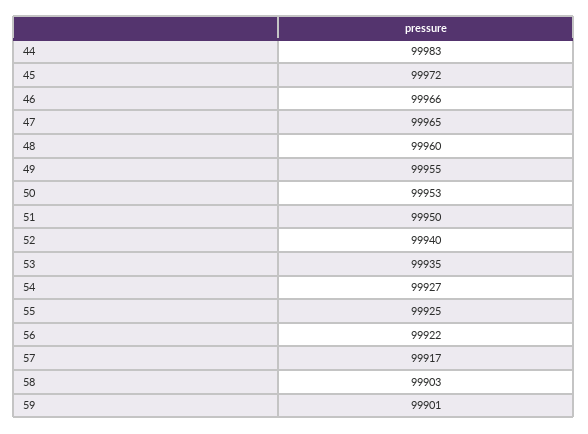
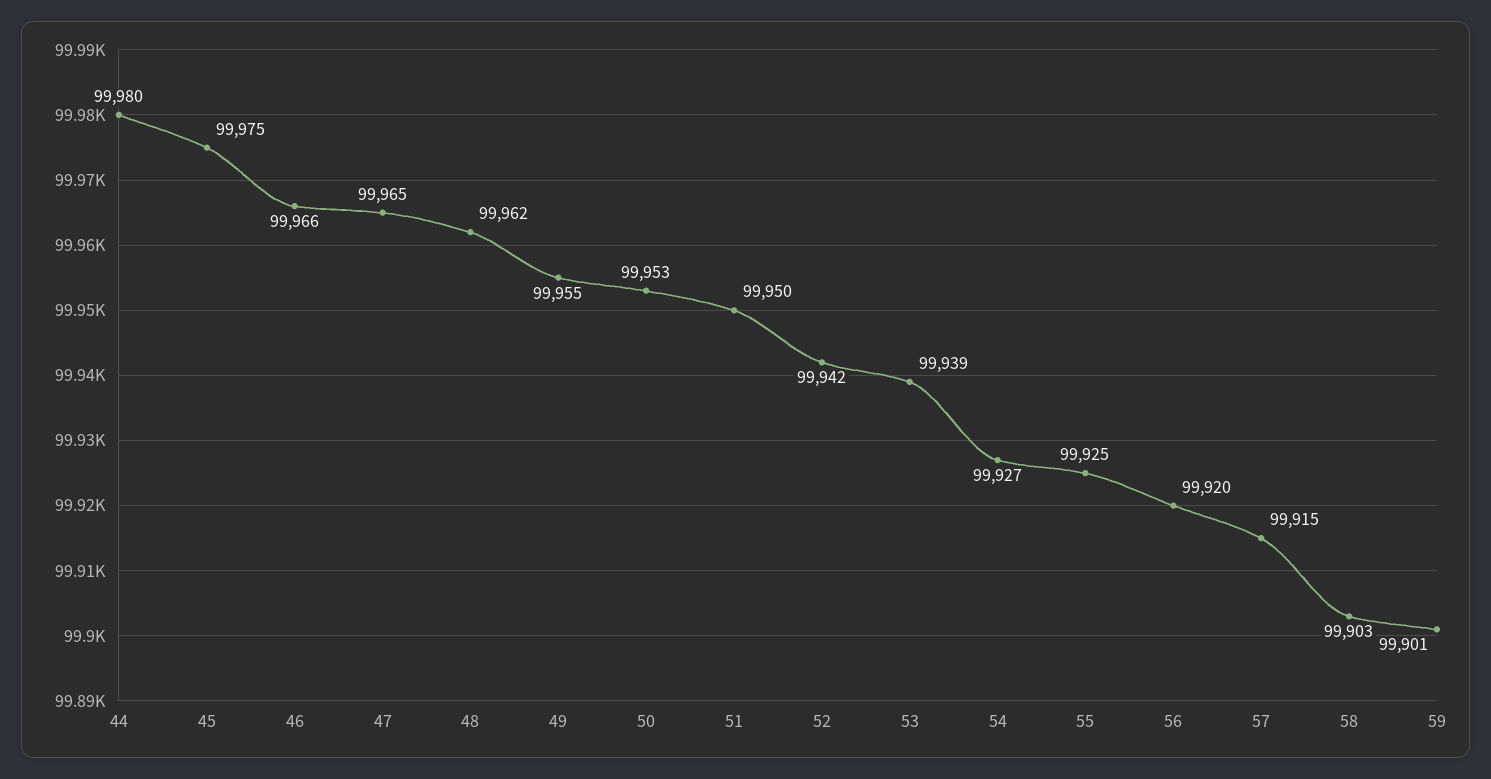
44: 99983 -> 99980
45: 99972 -> 99975
48: 99960 -> 99962
52: 99940 -> 99942
53: 99935 -> 99939
56: 99922 -> 99920
57: 99917 -> 99915

